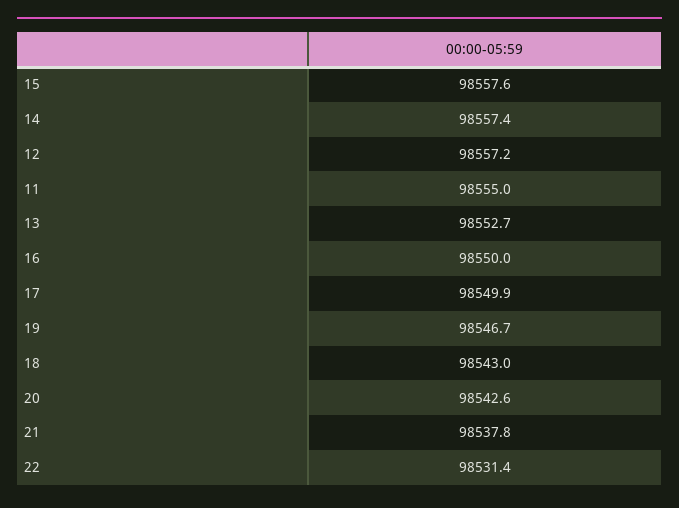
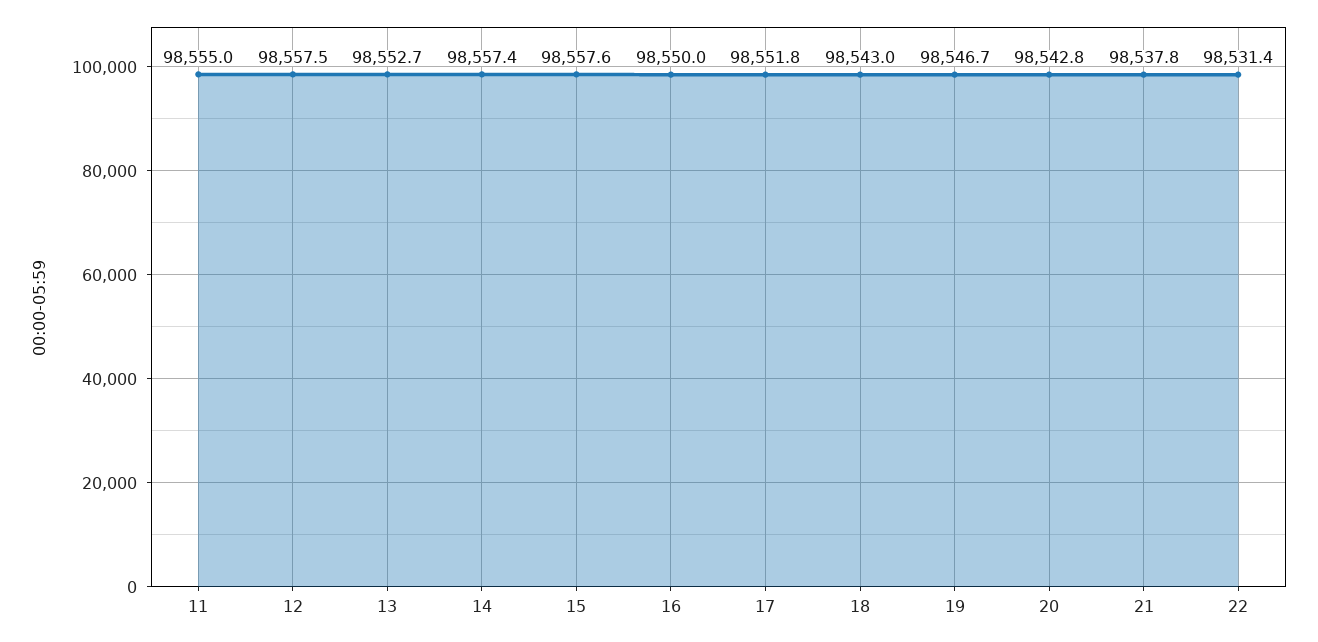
12: 98557.2 -> 98557.5
17: 98549.9 -> 98551.8
20: 98542.6 -> 98542.8

